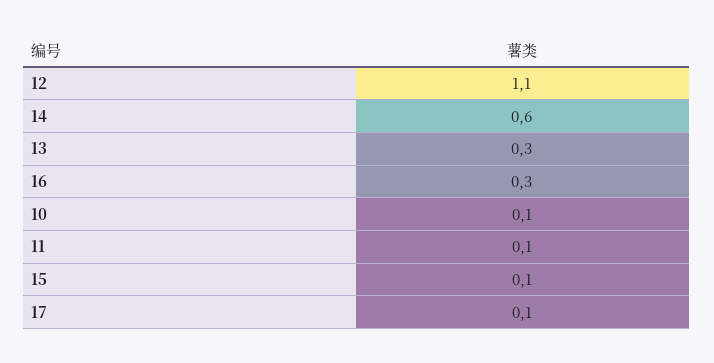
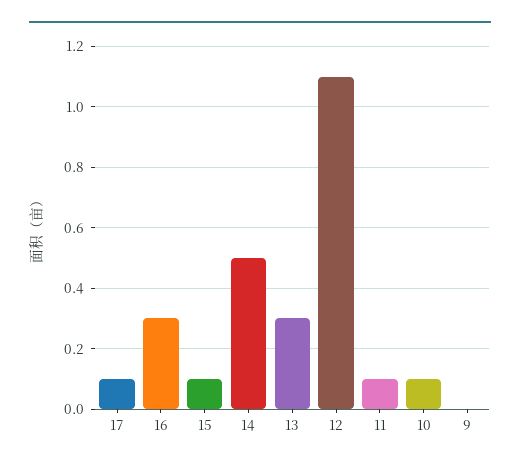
14: 0.6 -> 0.5
9: none -> 0

